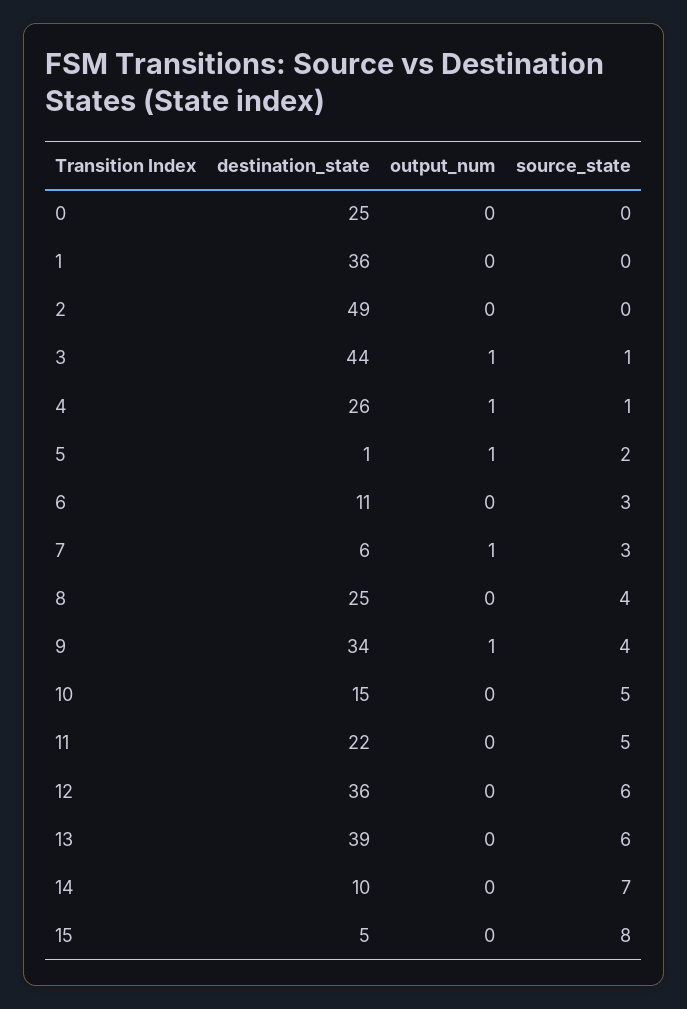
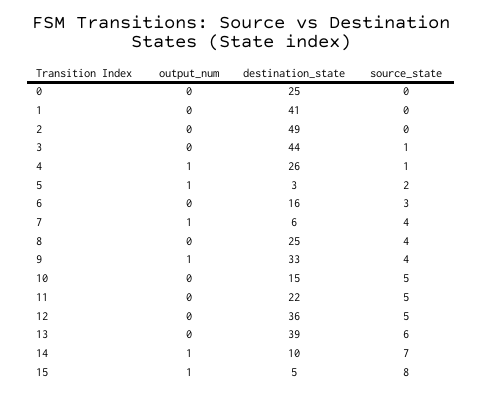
destination_state, 1: 36 -> 41
output_num, 3: 1 -> 0
destination_state, 5: 1 -> 3
destination_state, 6: 11 -> 16
source_state, 7: 3 -> 4
destination_state, 9: 34 -> 33
source_state, 12: 6 -> 5
output_num, 14: 0 -> 1
output_num, 15: 0 -> 1

